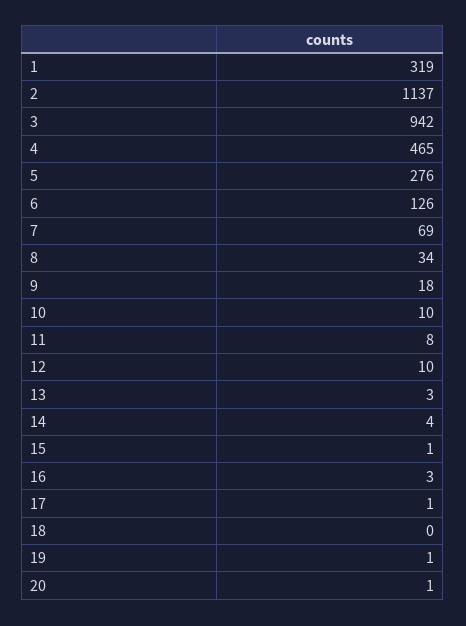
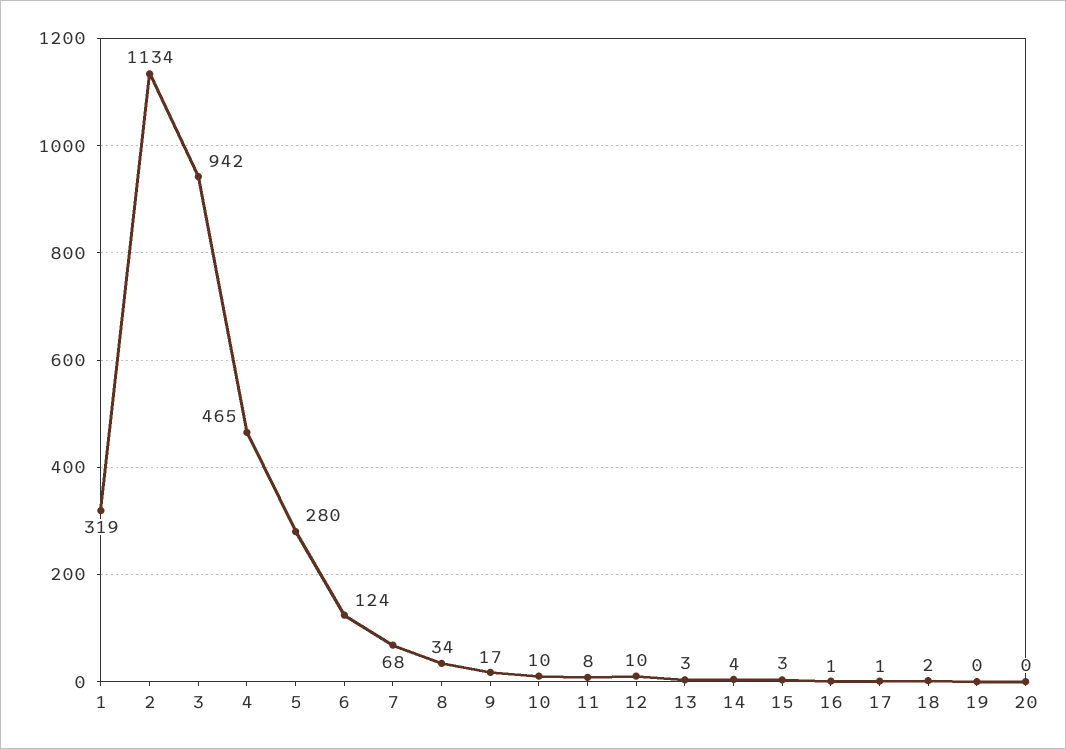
2: 1137 -> 1134
5: 276 -> 280
6: 126 -> 124
7: 69 -> 68
9: 18 -> 17
15: 1 -> 3
16: 3 -> 1
18: 0 -> 2
19: 1 -> 0
20: 1 -> 0

